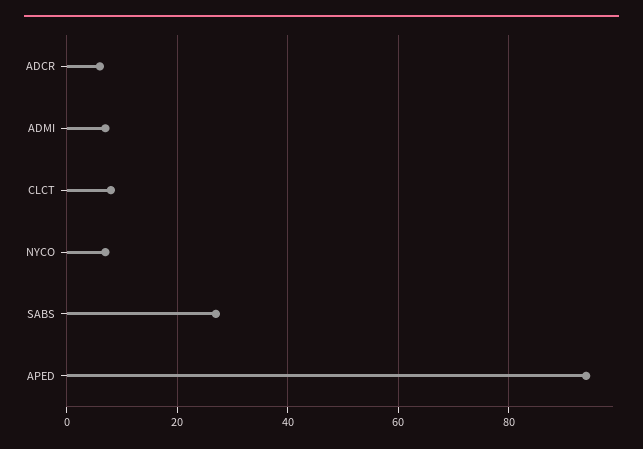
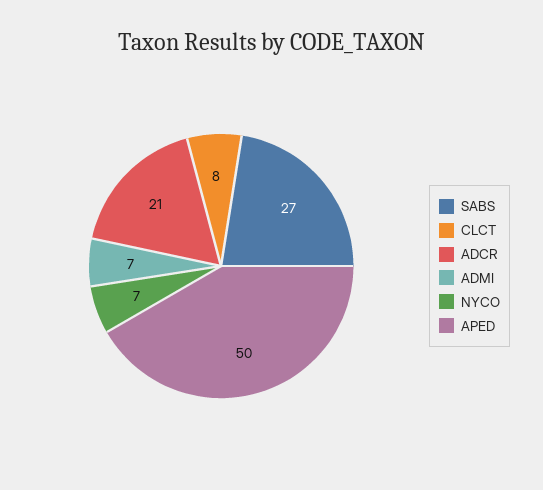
ADCR: 5 -> 21
APED: 95 -> 50

